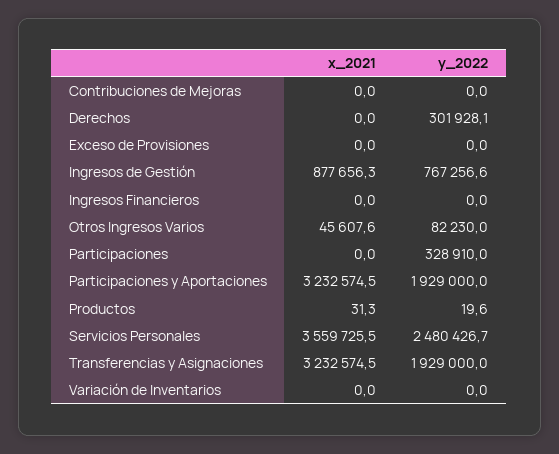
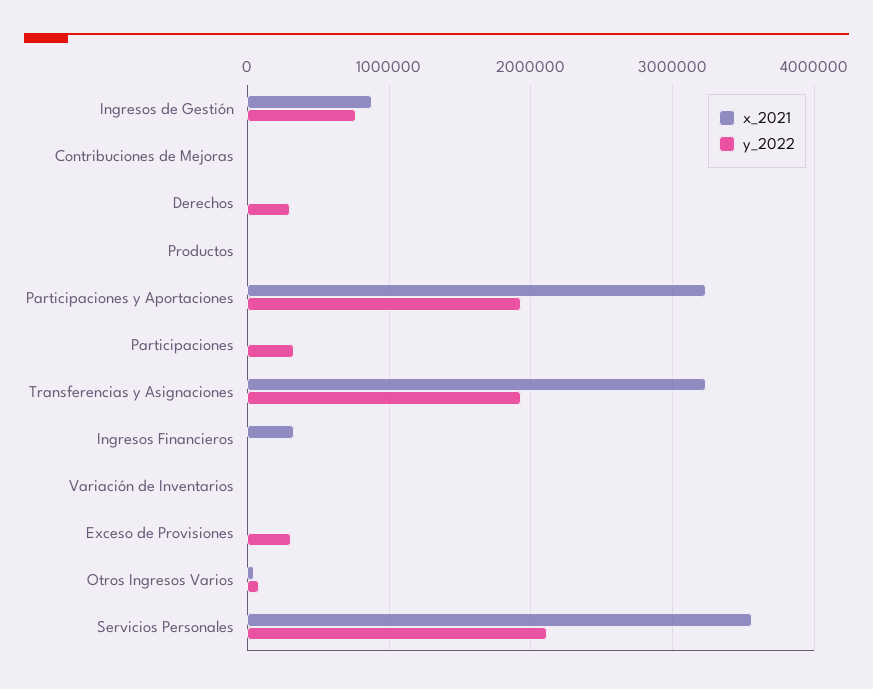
y_2022, Exceso de Provisiones: 0 -> 300000
x_2021, Ingresos Financieros: 0 -> 300000
y_2022, Servicios Personales: 2480426.7 -> 2100000

